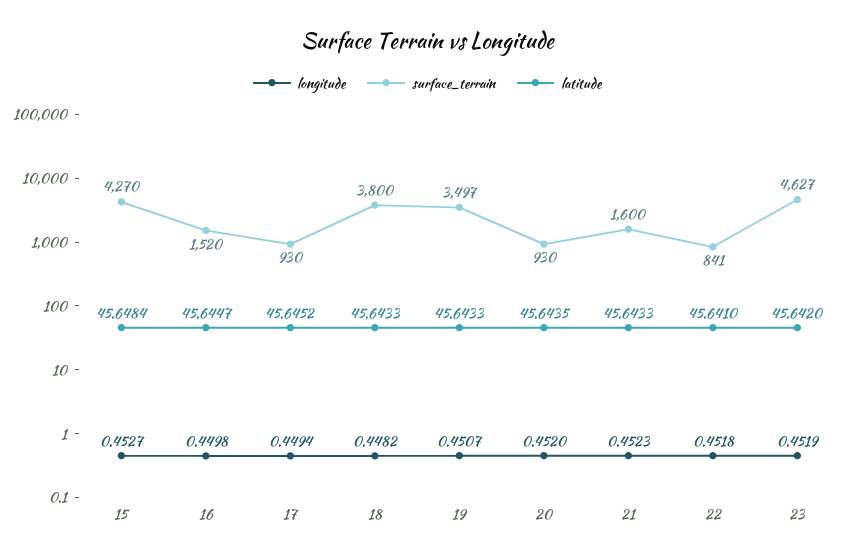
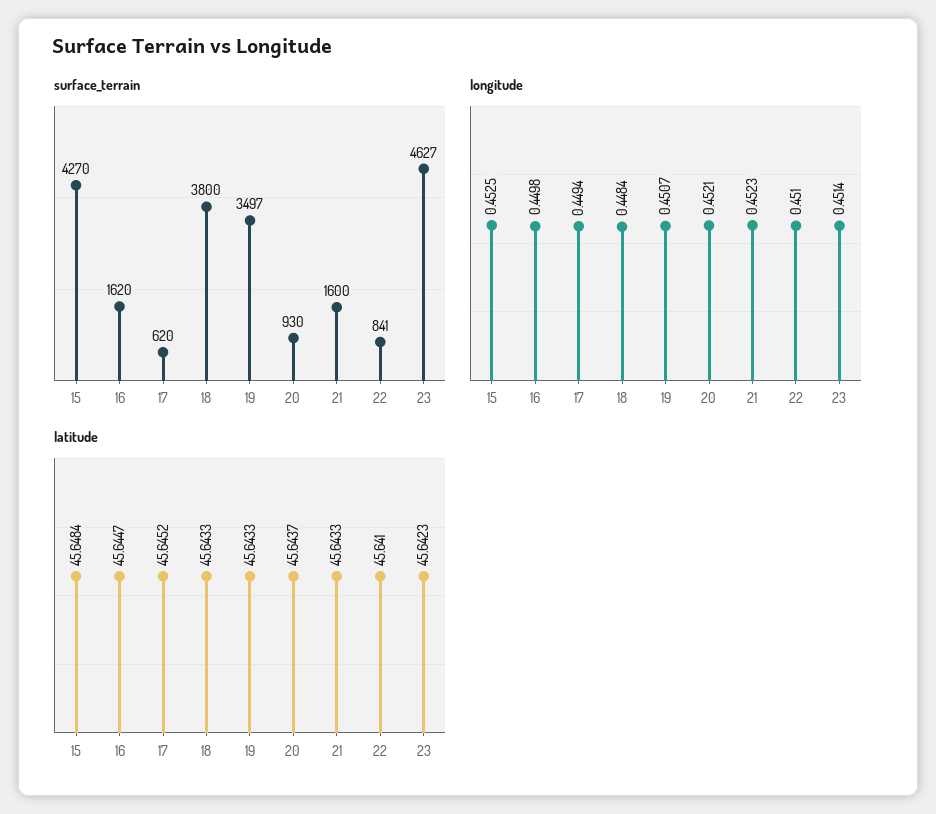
longitude, 15: 0.4527 -> 0.4525
surface_terrain, 16: 1520 -> 1620
surface_terrain, 17: 930 -> 620
longitude, 18: 0.4482 -> 0.4484
longitude, 20: 0.452 -> 0.4521
latitude, 20: 45.6435 -> 45.6437
longitude, 22: 0.4518 -> 0.451
longitude, 23: 0.4519 -> 0.4514
latitude, 23: 45.642 -> 45.6423

